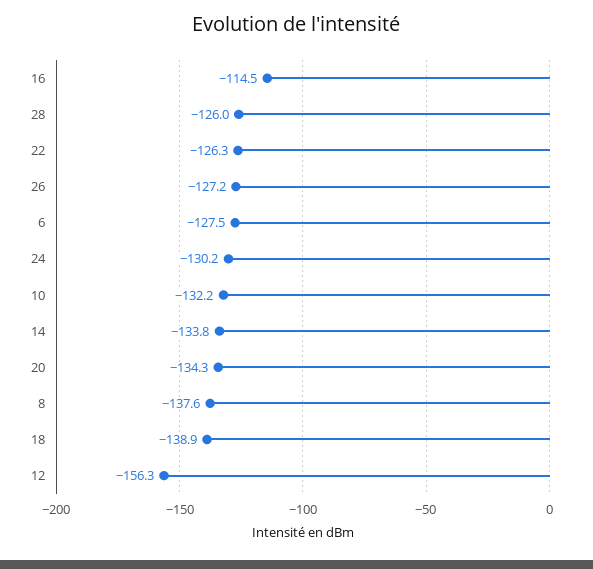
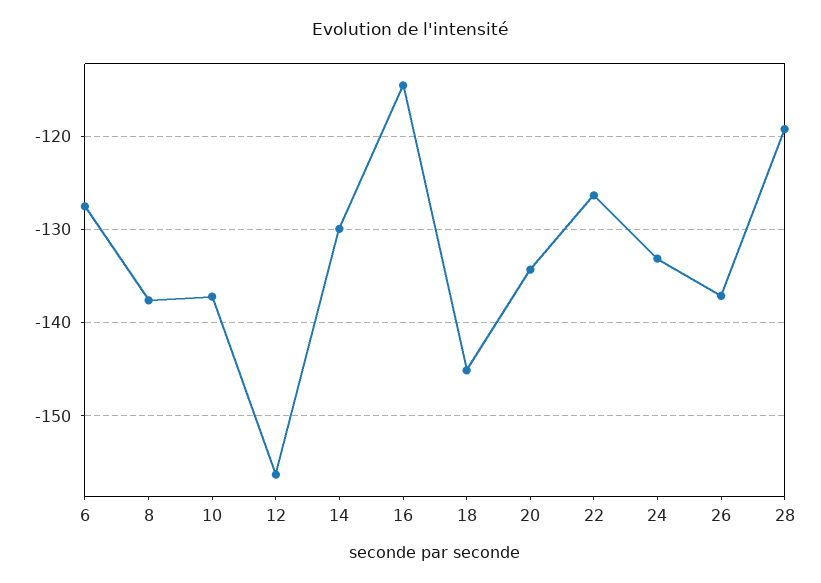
28: -126 -> -119
26: -127.2 -> -137
24: -130.2 -> -133
10: -132.2 -> -137
14: -133.8 -> -130
18: -138.9 -> -145

